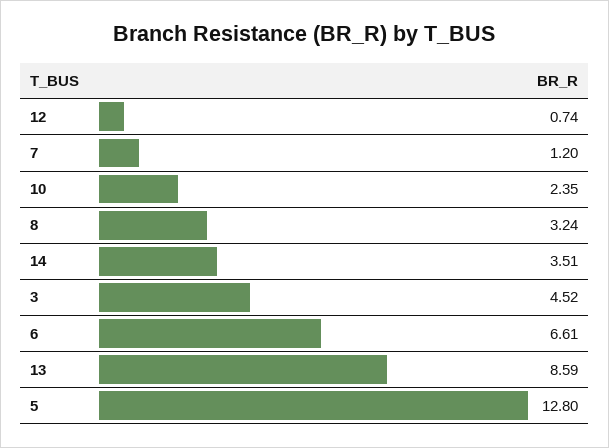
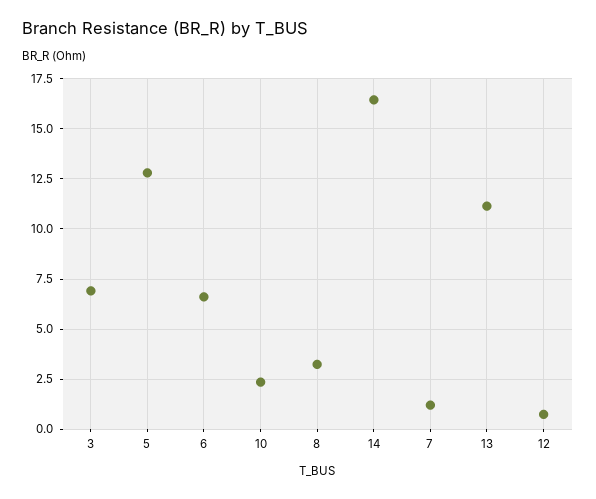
14: 3.51 -> 16.5
3: 4.52 -> 7
13: 8.59 -> 11

